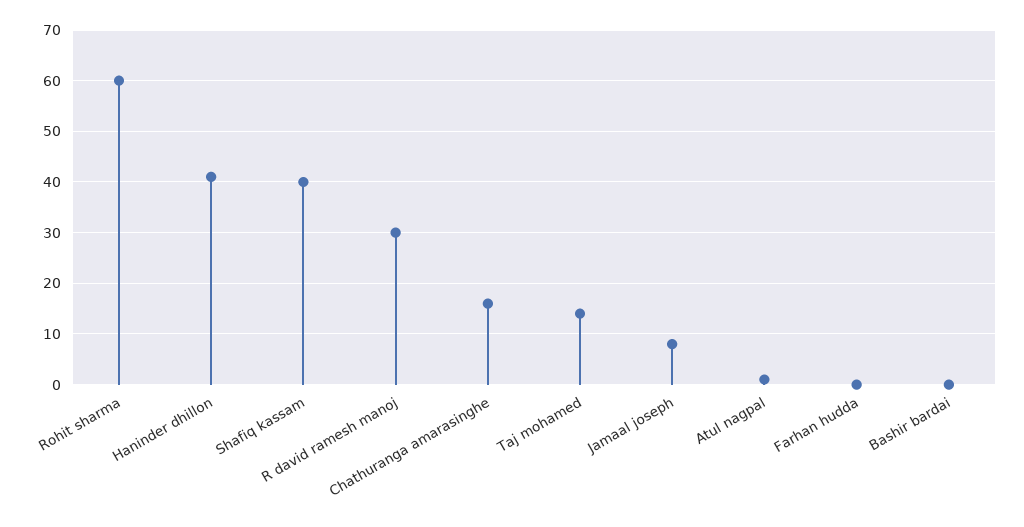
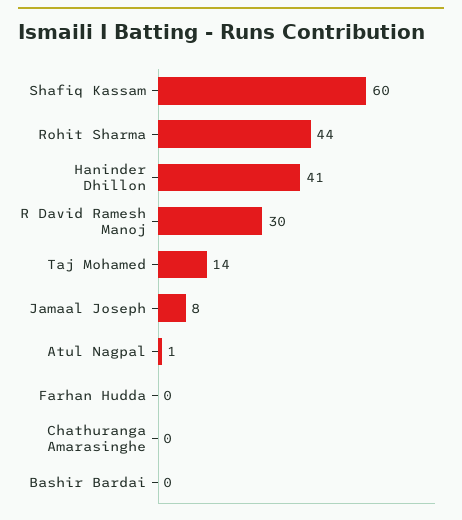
Rohit sharma: 60 -> 44
Shafiq kassam: 40 -> 60
Chathuranga amarasinghe: 15 -> 0

